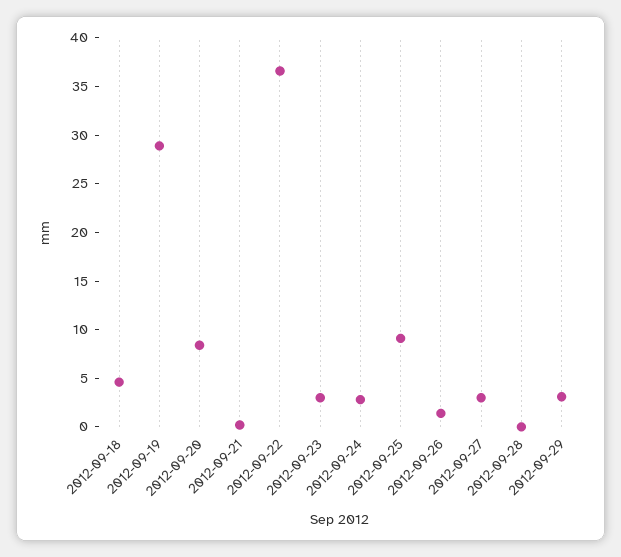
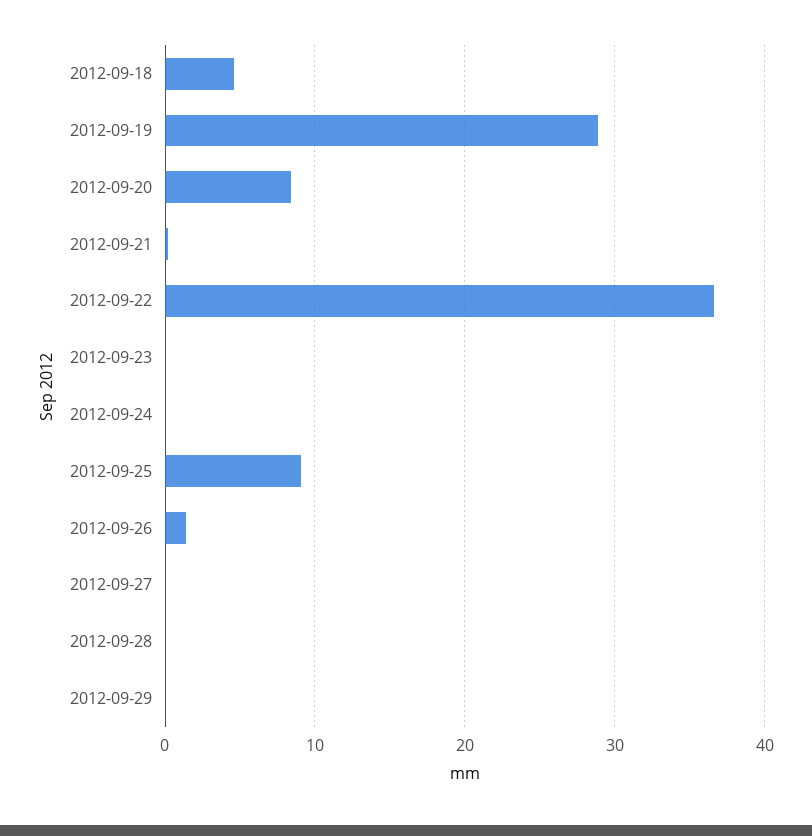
2012-09-23: 3 -> 0
2012-09-24: 3 -> 0
2012-09-27: 3 -> 0
2012-09-29: 3 -> 0

